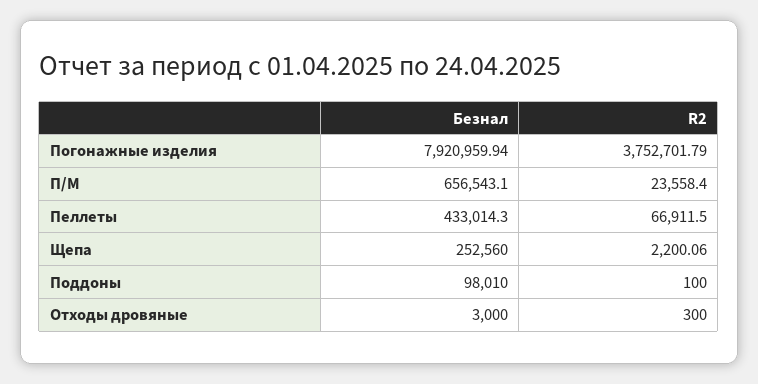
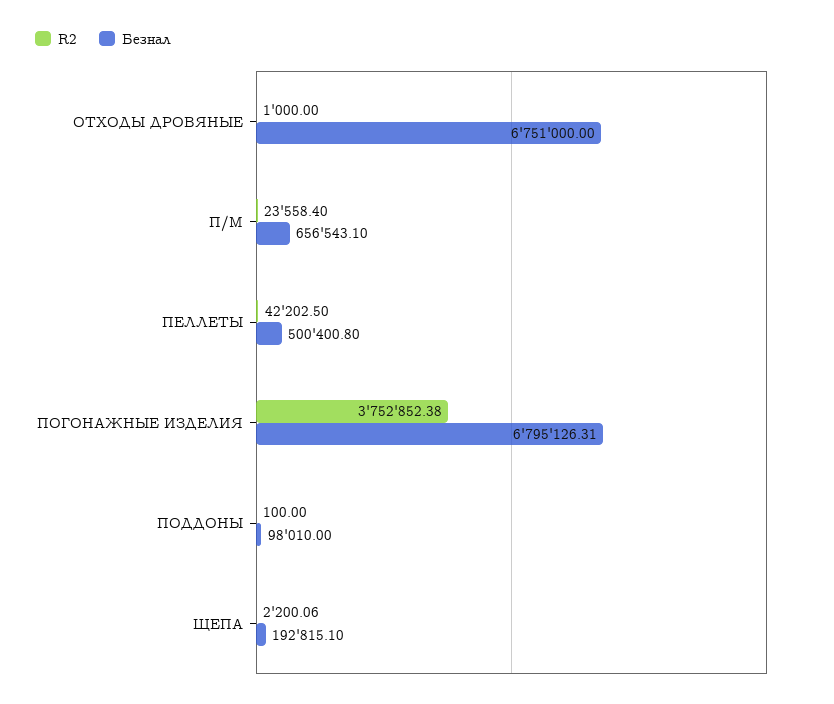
Безнал, Погонажные изделия: 7920959.94 -> 6795126.31
R2, Погонажные изделия: 3752701.79 -> 3752852.38
Безнал, Пеллеты: 433014.3 -> 500400.8
R2, Пеллеты: 66911.5 -> 42202.5
Безнал, Щепа: 252560 -> 192815.1
Безнал, Отходы дровяные: 3000 -> 6751000
R2, Отходы дровяные: 300 -> 1000

